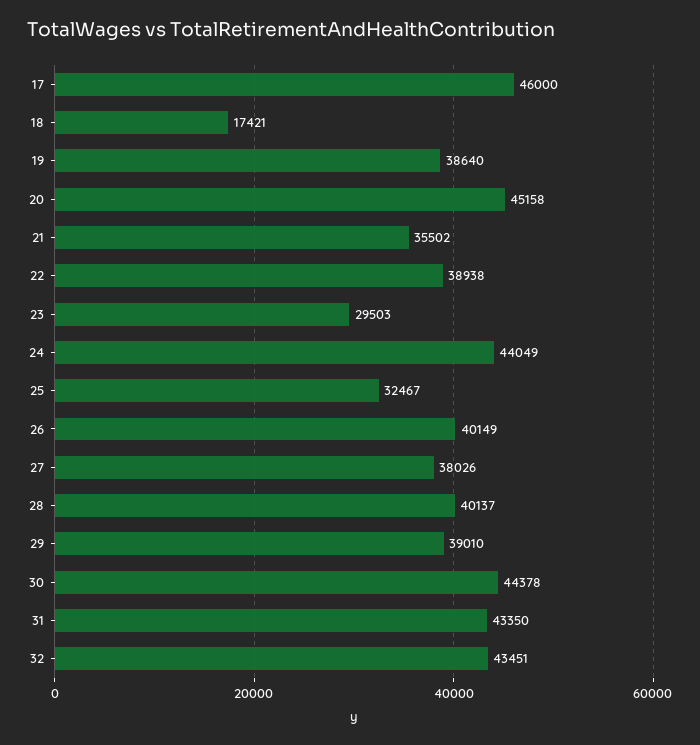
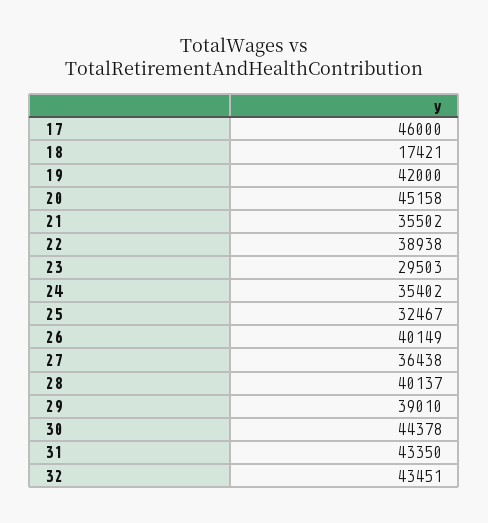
19: 38640 -> 42000
24: 44049 -> 35402
27: 38026 -> 36438

